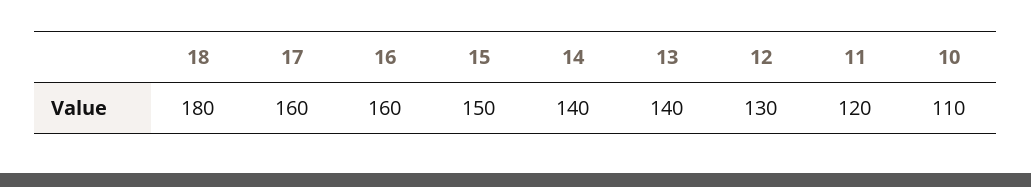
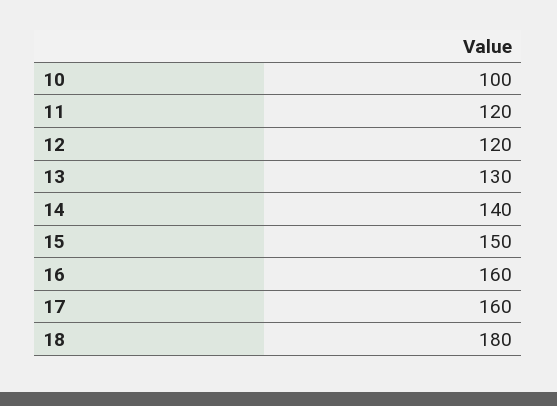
13: 140 -> 130
12: 130 -> 120
10: 110 -> 100

